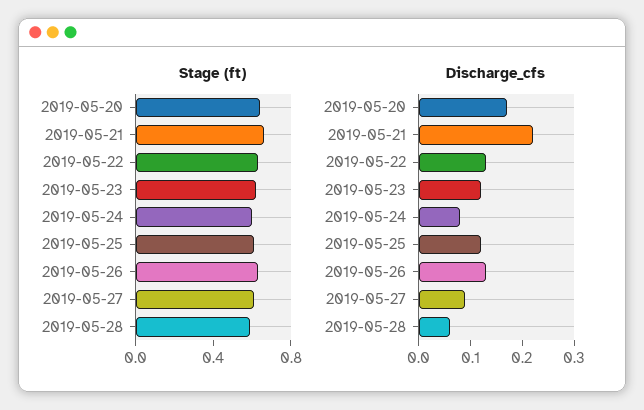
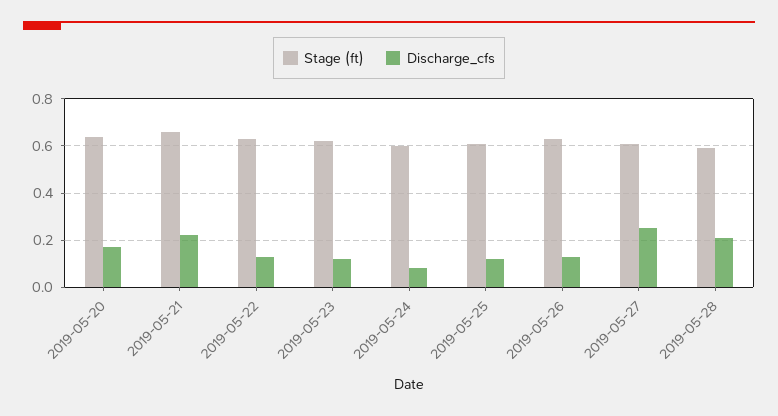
Discharge_cfs, 2019-05-27: 0.1 -> 0.25
Discharge_cfs, 2019-05-28: 0.05 -> 0.2

